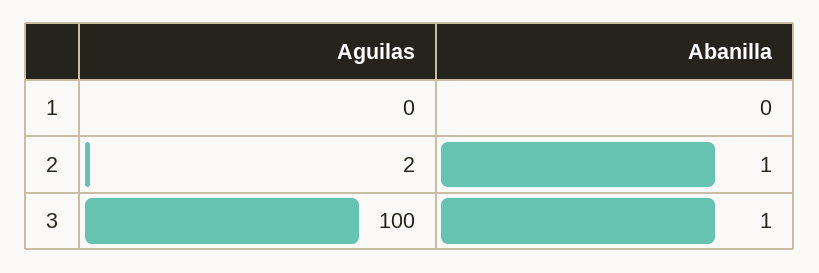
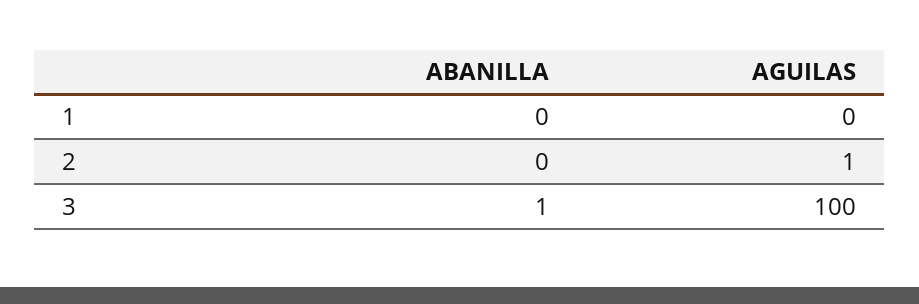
Aguilas, 2: 2 -> 1
Abanilla, 2: 1 -> 0

